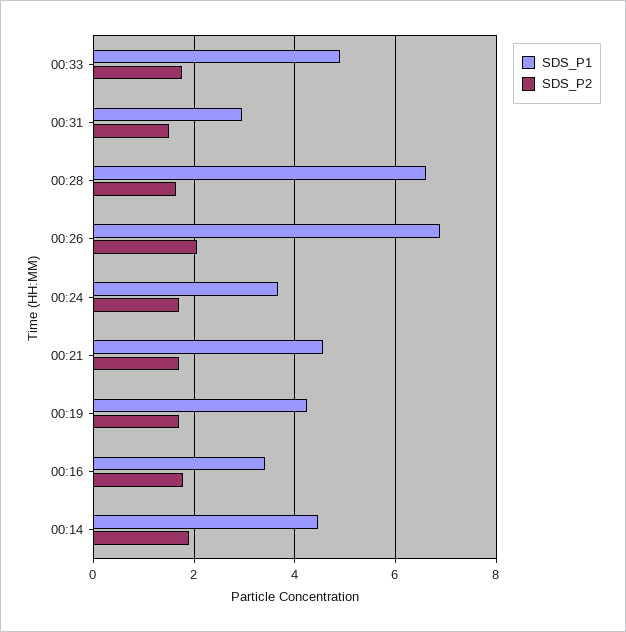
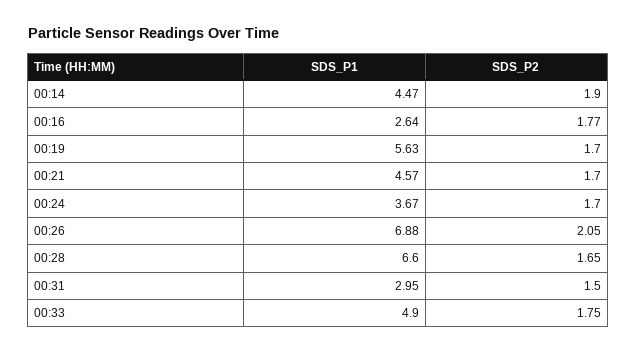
SDS_P1, 00:19: 4.2 -> 5.63
SDS_P1, 00:16: 3.4 -> 2.64

